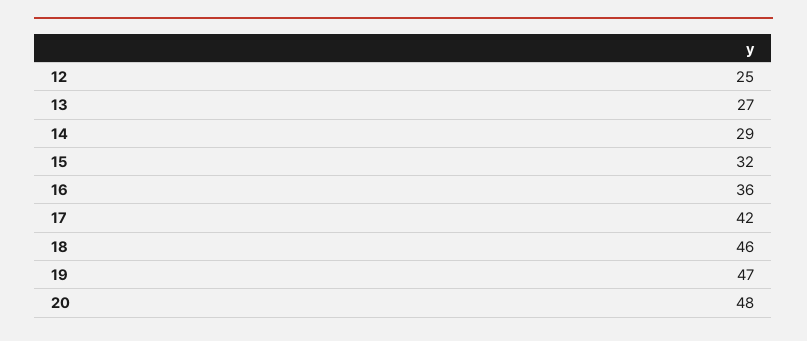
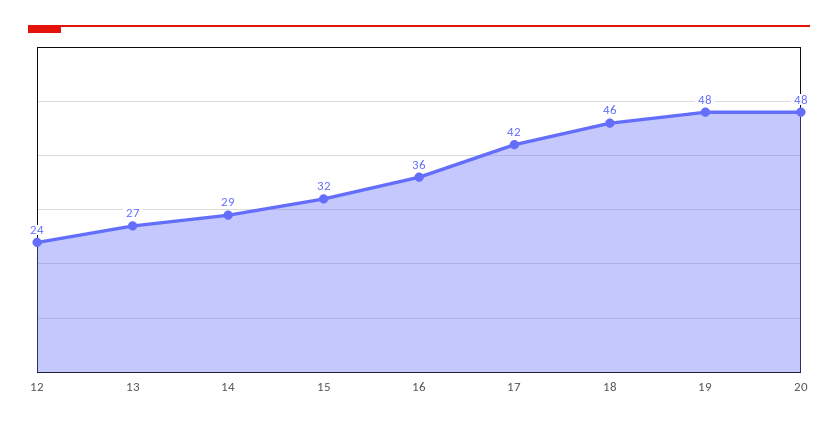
12: 25 -> 24
19: 47 -> 48

